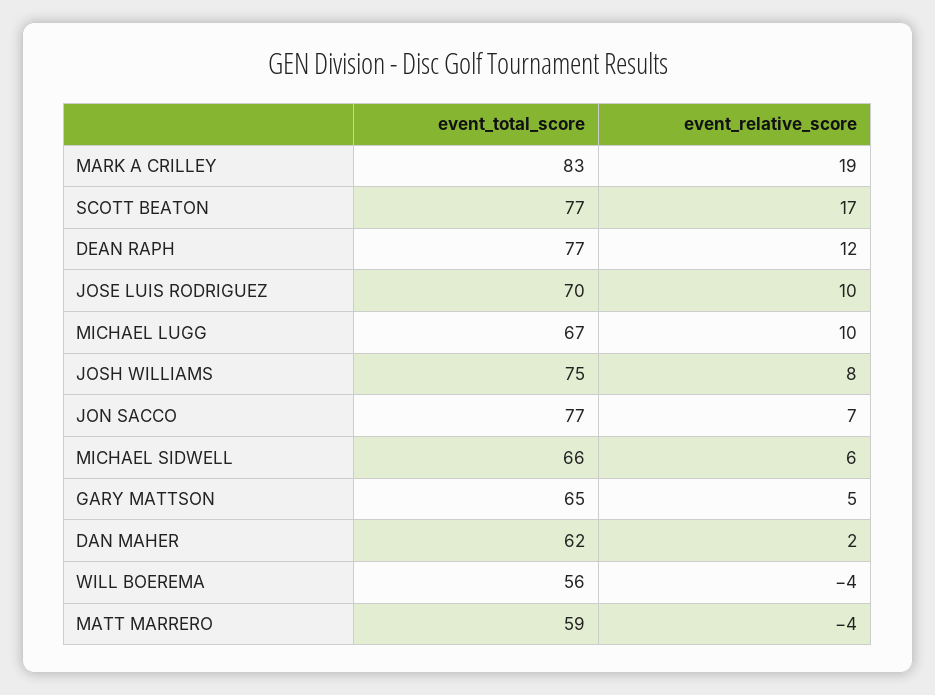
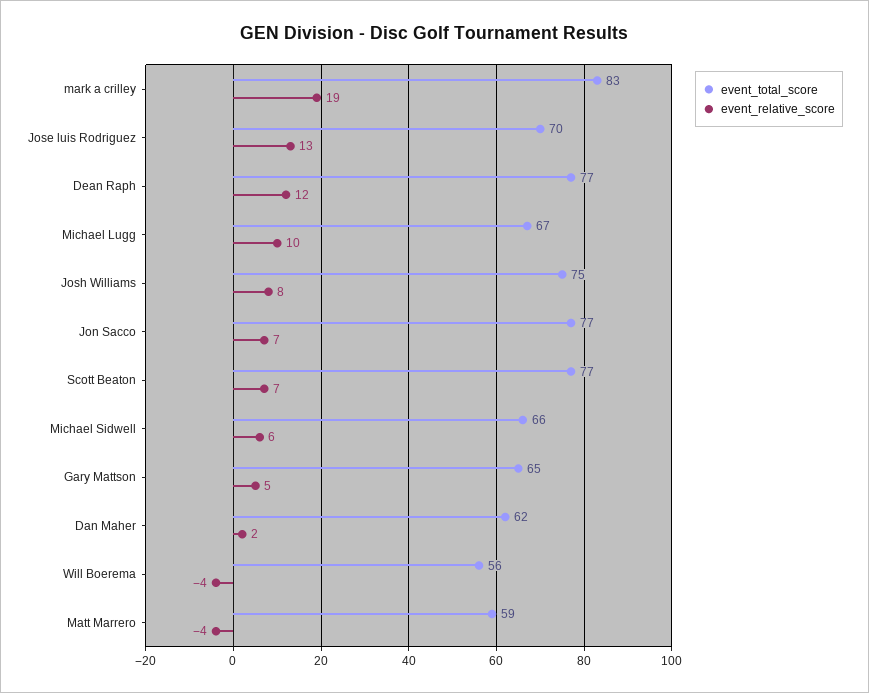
event_relative_score, SCOTT BEATON: 17 -> 7
event_relative_score, JOSE LUIS RODRIGUEZ: 10 -> 13

